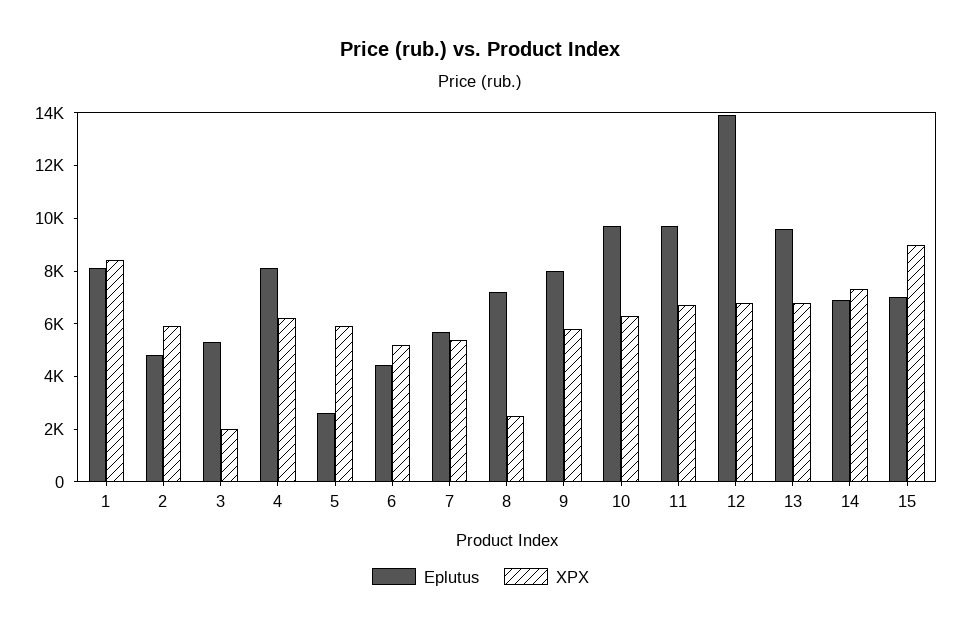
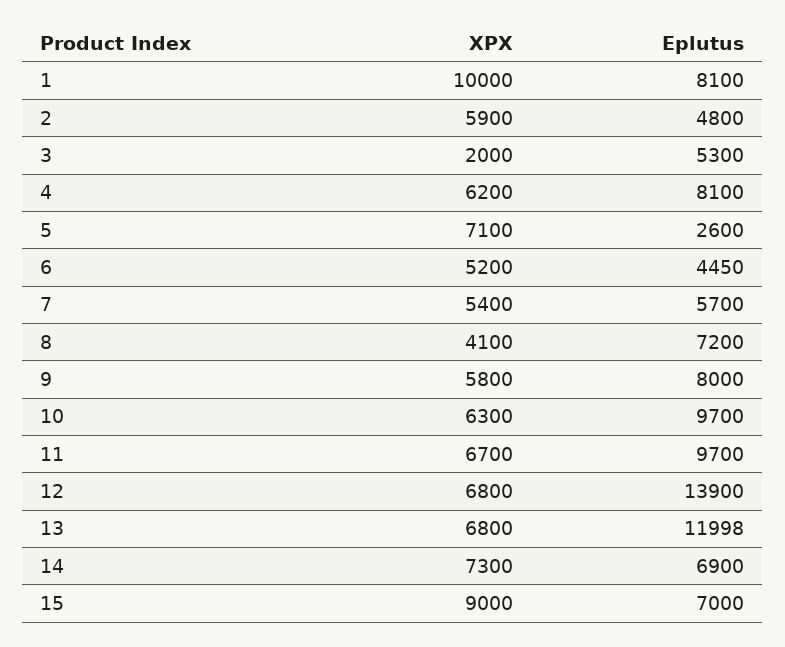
XPX, 1: 8500 -> 10000
XPX, 5: 6000 -> 7100
XPX, 8: 2500 -> 4100
Eplutus, 13: 9500 -> 11998

